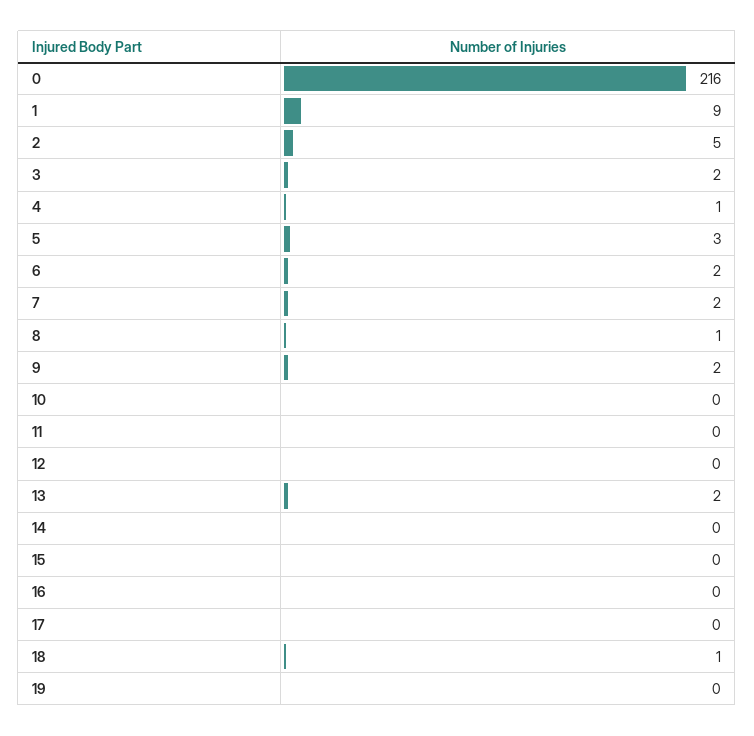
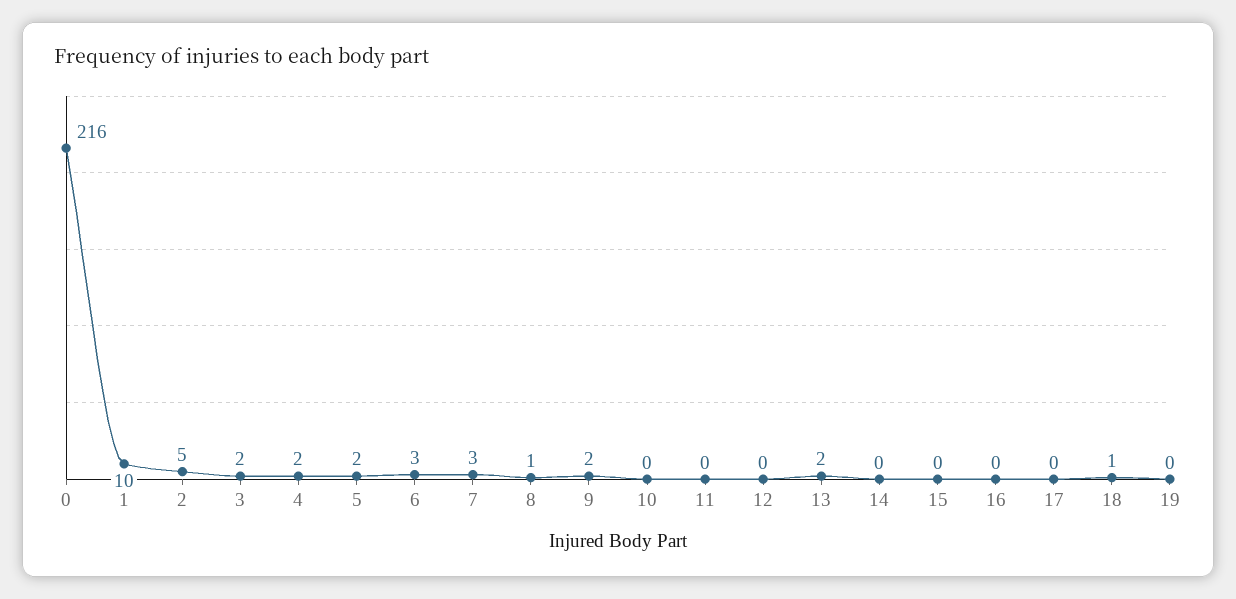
1: 9 -> 10
4: 1 -> 2
5: 3 -> 2
6: 2 -> 3
7: 2 -> 3

